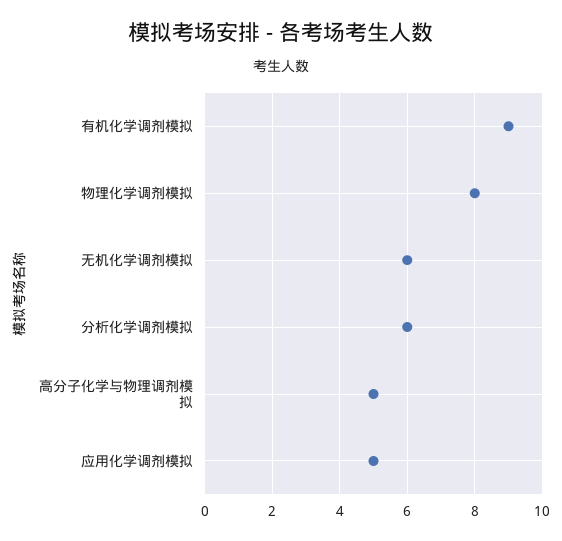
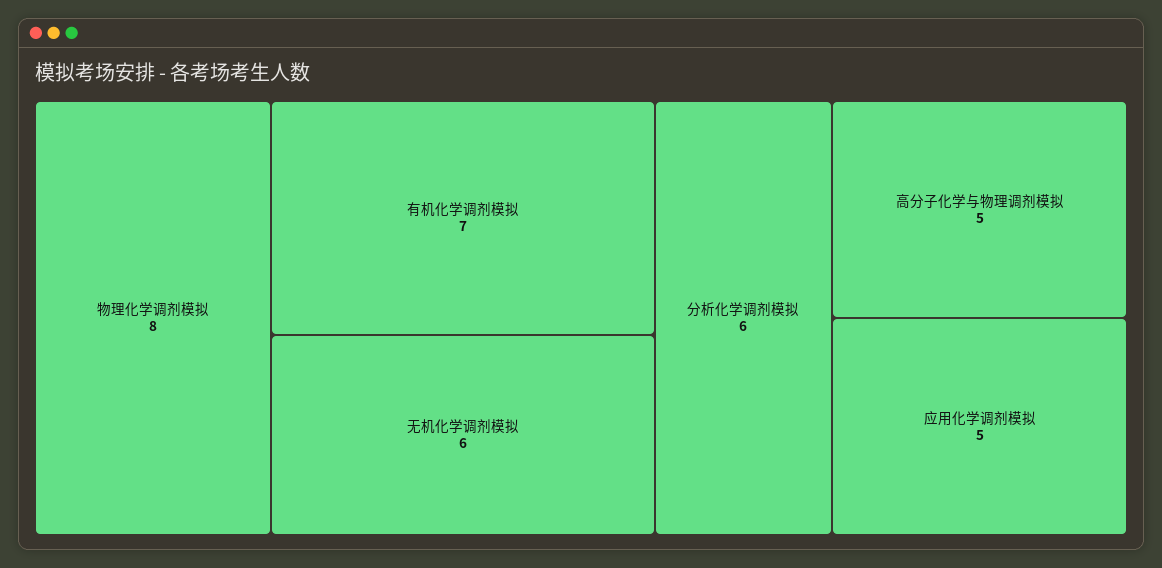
有机化学调剂模拟: 9 -> 7

